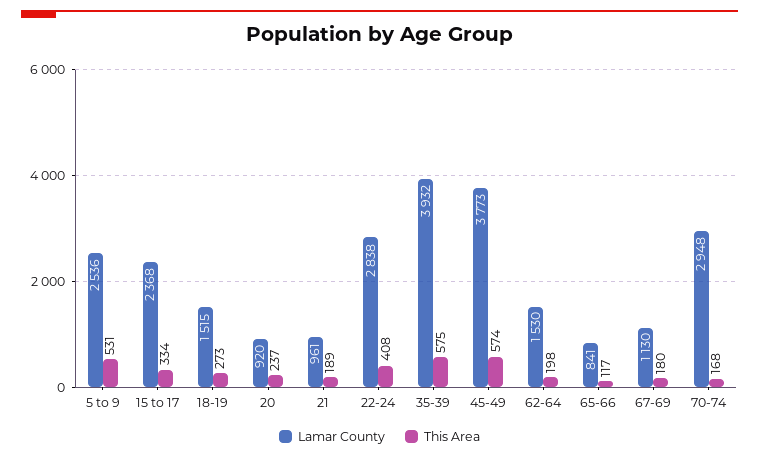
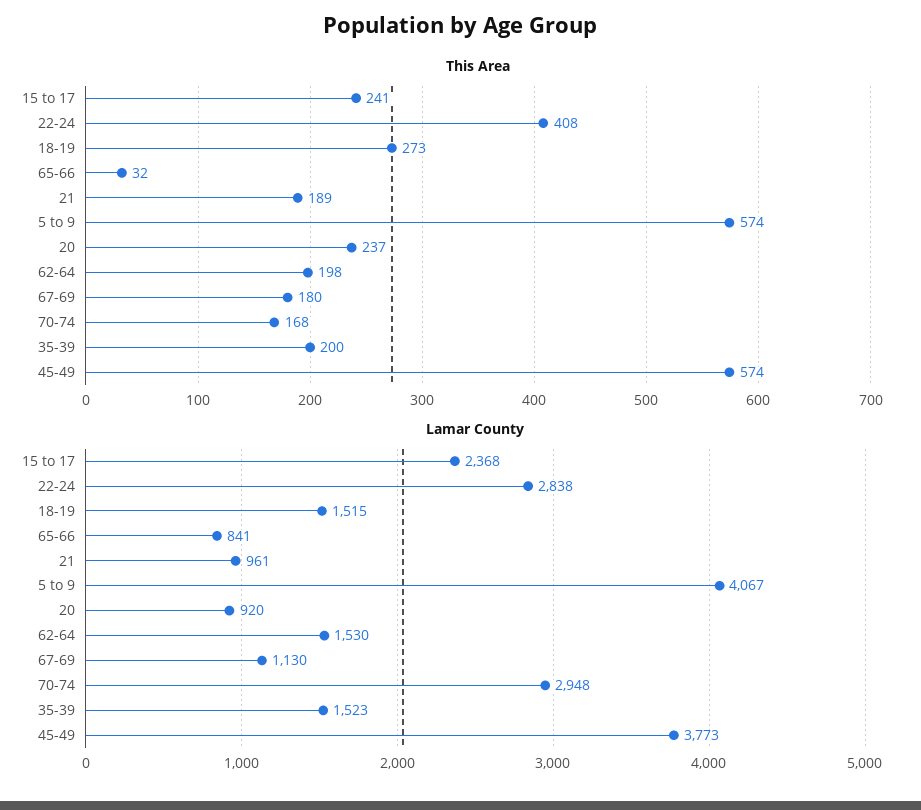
Lamar County, 5 to 9: 2536 -> 4067
This Area, 5 to 9: 531 -> 574
This Area, 15 to 17: 334 -> 241
Lamar County, 35-39: 3932 -> 1523
This Area, 35-39: 575 -> 200
This Area, 65-66: 117 -> 32

